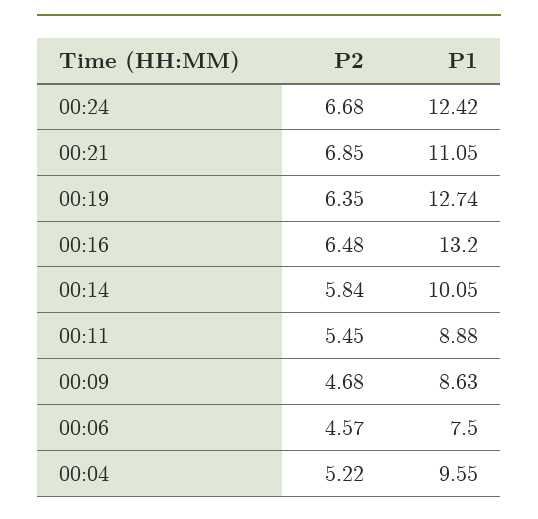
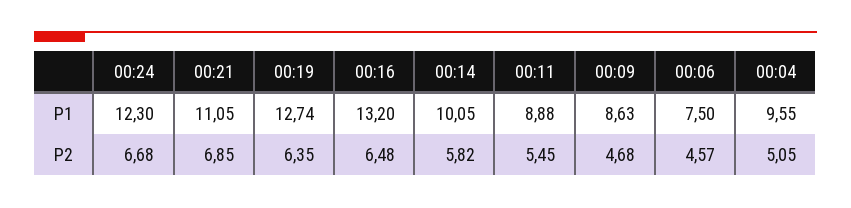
P1, 00:24: 12.42 -> 12.3
P2, 00:14: 5.84 -> 5.82
P2, 00:04: 5.22 -> 5.05

